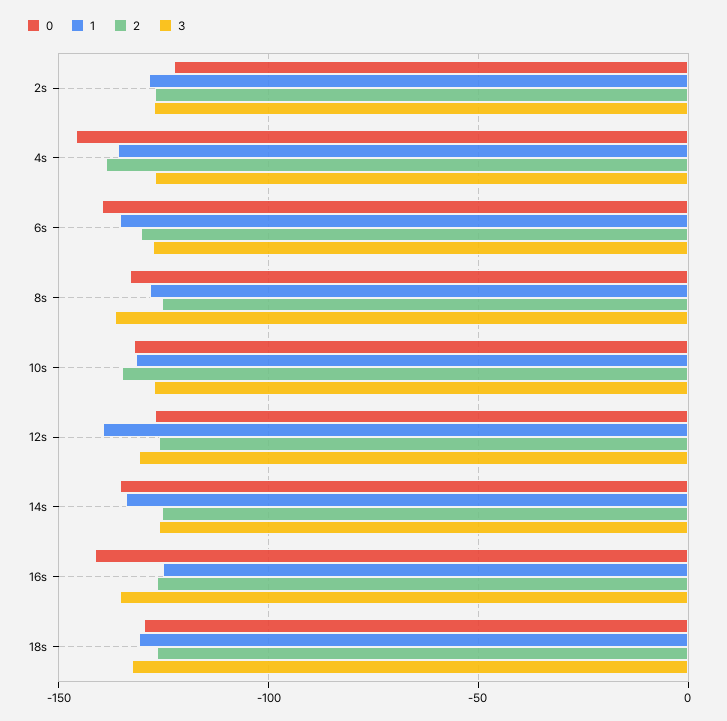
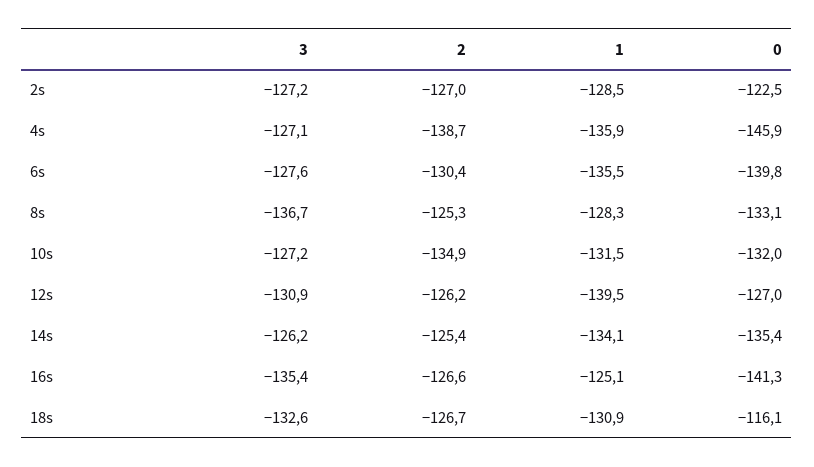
0, 18s: -130 -> -116.1

